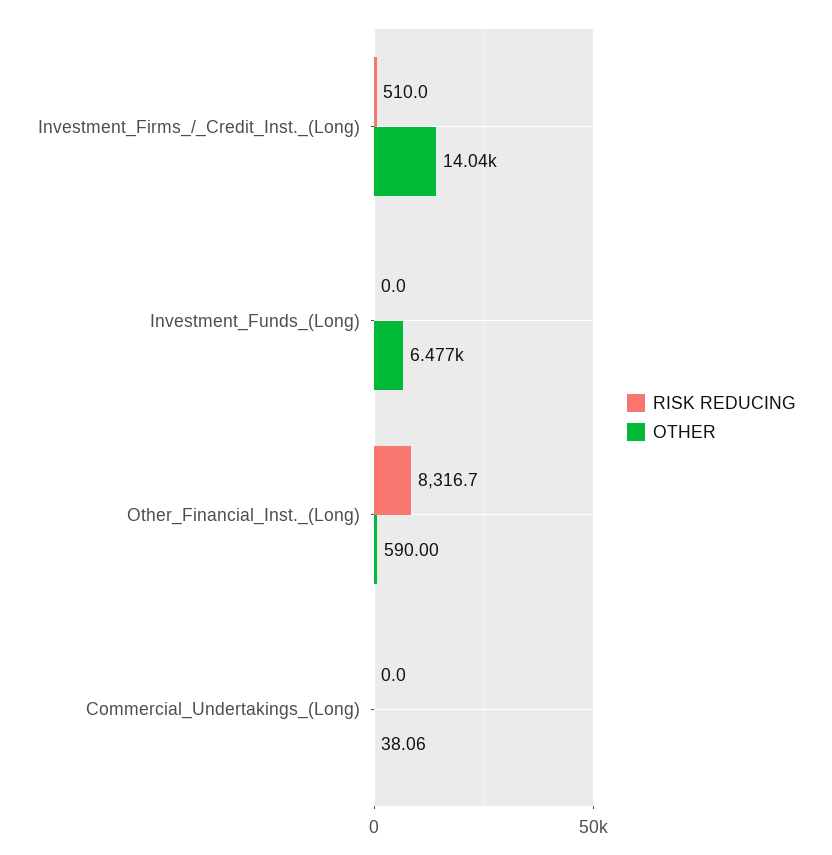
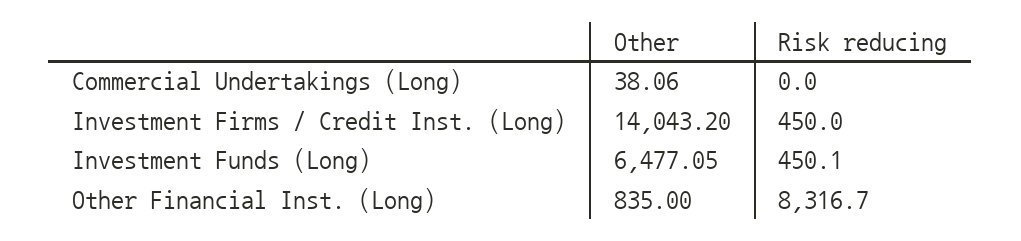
RISK REDUCING, Investment_Firms_/_Credit_Inst._(Long): 510 -> 450
RISK REDUCING, Investment_Funds_(Long): 0 -> 450.1
OTHER, Other_Financial_Inst._(Long): 590 -> 835

